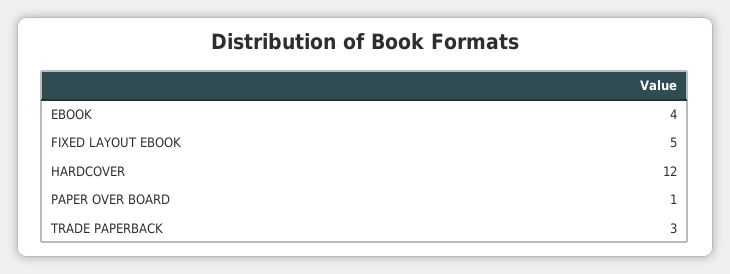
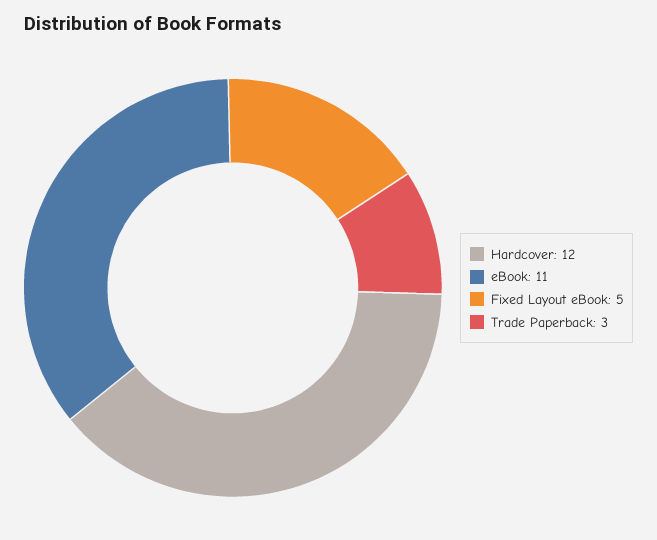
EBOOK: 4 -> 11
PAPER OVER BOARD: 1 -> none

